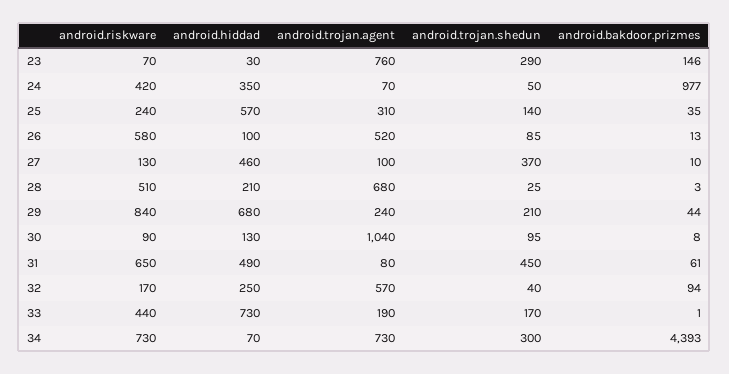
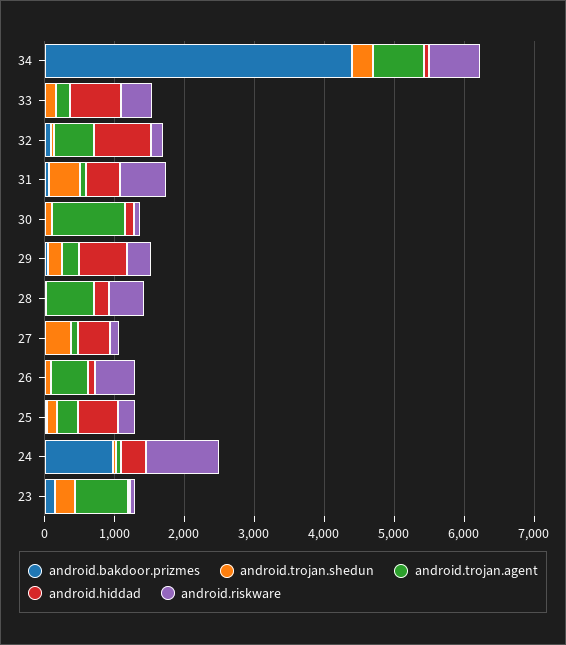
android.riskware, 24: 420 -> 1000
android.riskware, 29: 840 -> 400
android.hiddad, 32: 250 -> 800

